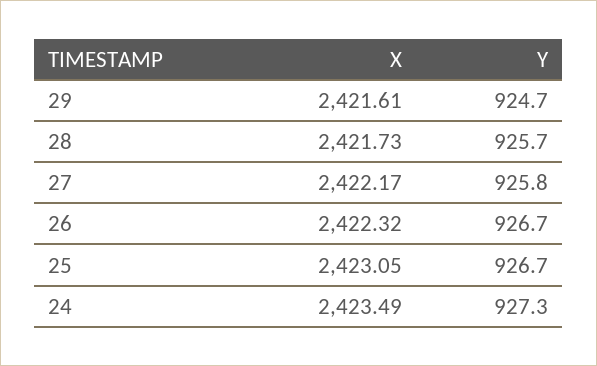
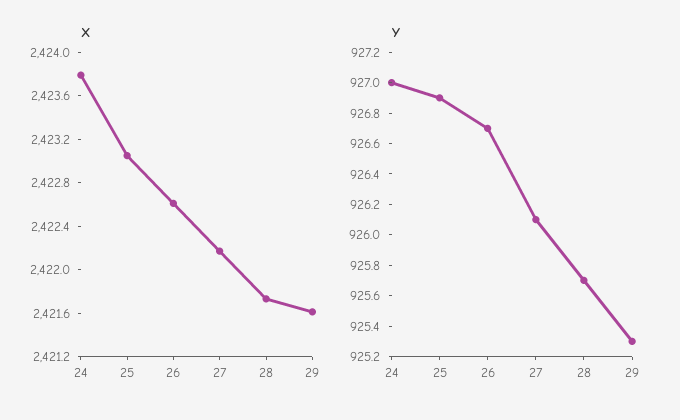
Y, 29: 924.7 -> 925.3
Y, 27: 925.8 -> 926.1
X, 26: 2422.32 -> 2422.6
Y, 25: 926.7 -> 926.9
X, 24: 2423.49 -> 2423.8
Y, 24: 927.3 -> 927

